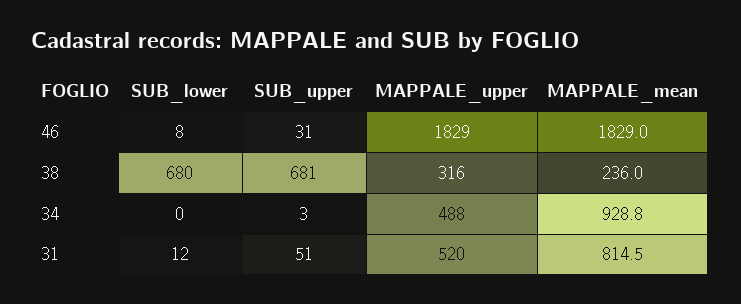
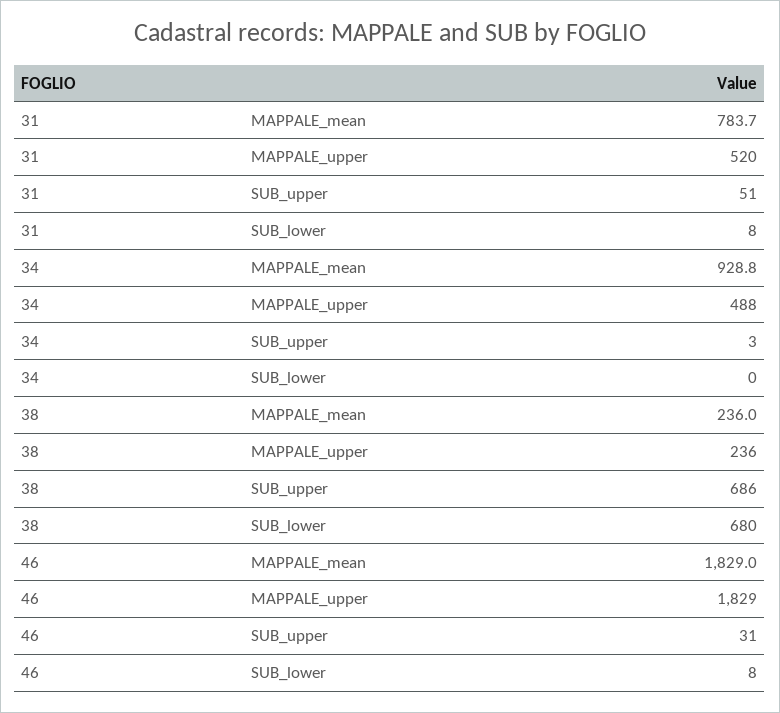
SUB_upper, 38: 681 -> 686
MAPPALE_upper, 38: 316 -> 236
SUB_lower, 31: 12 -> 8
MAPPALE_mean, 31: 814.5 -> 783.7

